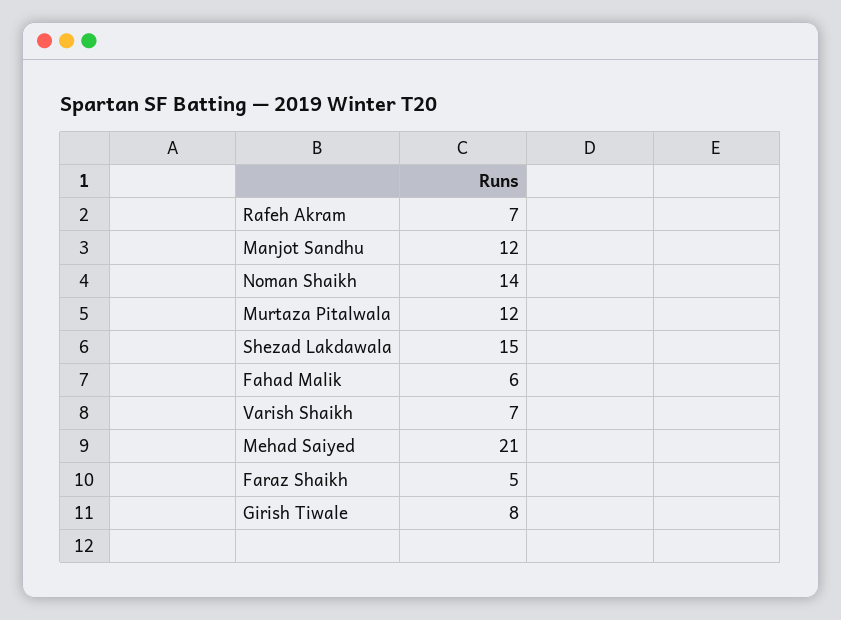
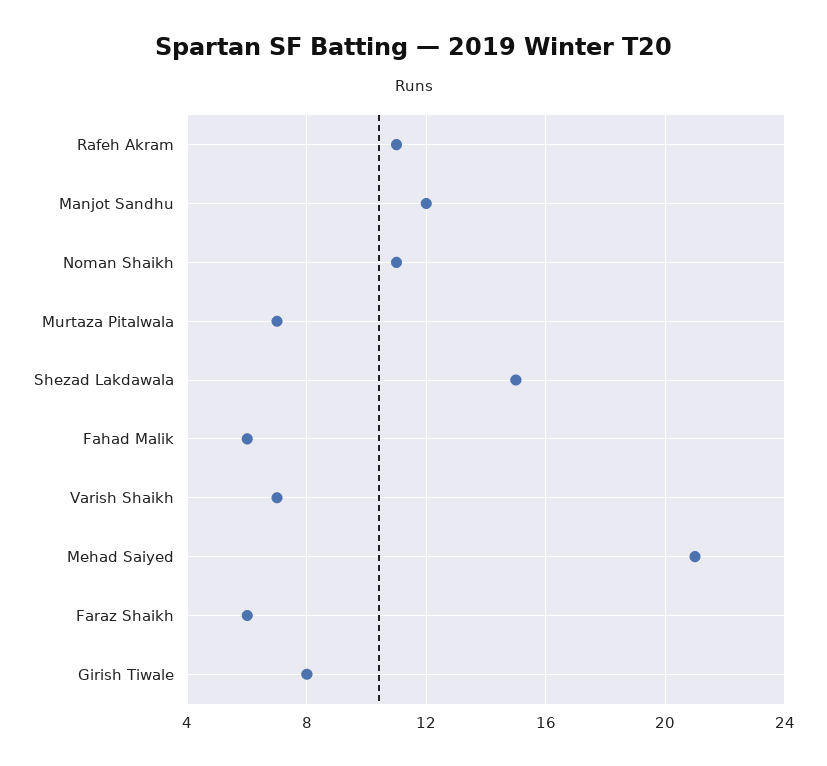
Rafeh Akram: 7 -> 11
Noman Shaikh: 14 -> 11
Murtaza Pitalwala: 12 -> 7
Faraz Shaikh: 5 -> 6

